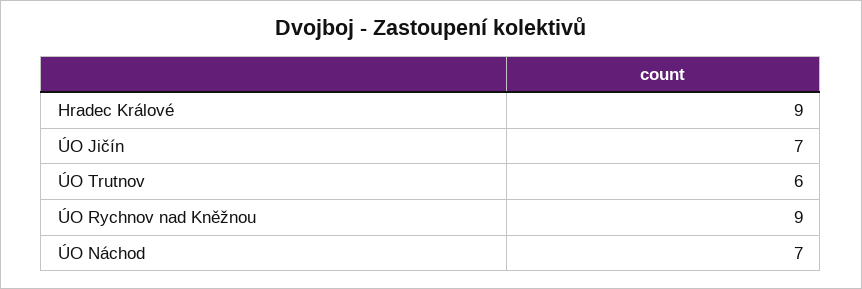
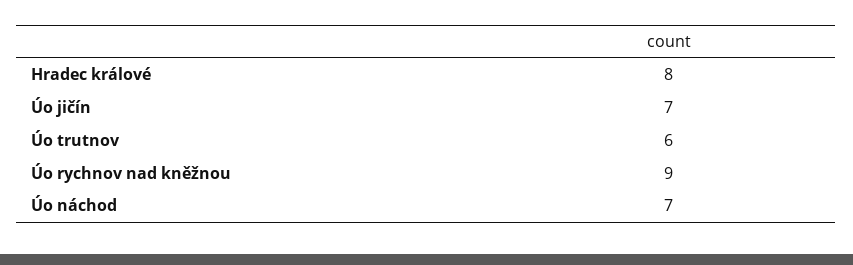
Hradec Králové: 9 -> 8

